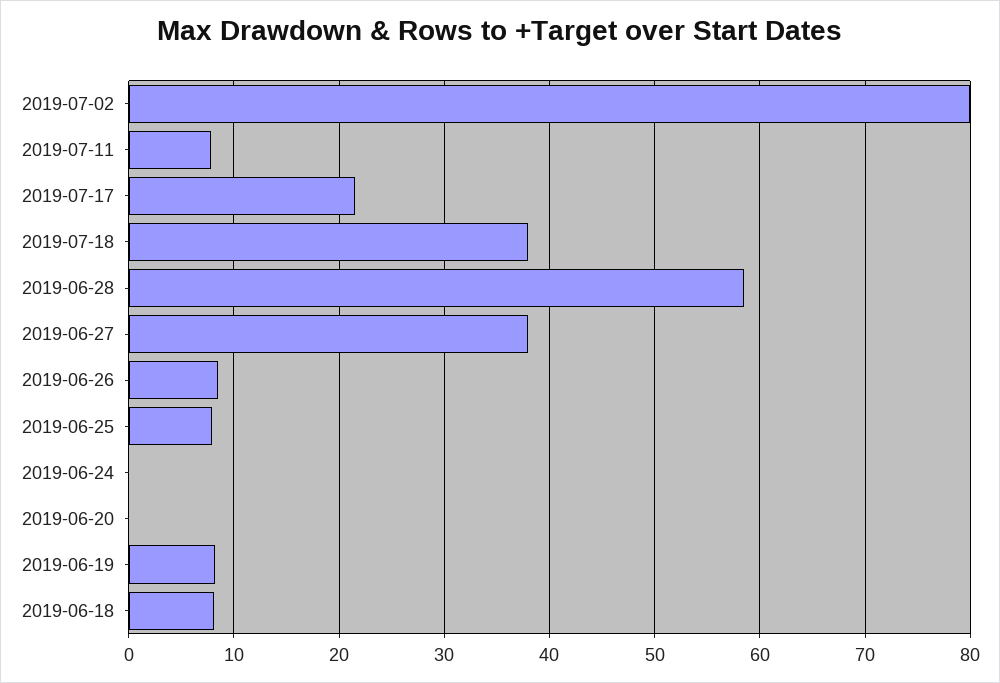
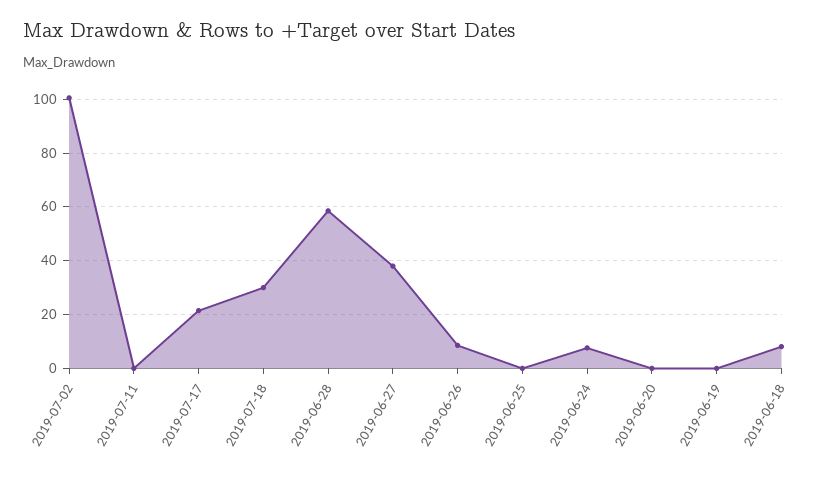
2019-07-02: 80 -> 100
2019-07-11: 8 -> 0
2019-07-18: 38 -> 30
2019-06-25: 8 -> 0
2019-06-24: 0 -> 7.5
2019-06-19: 8 -> 0

